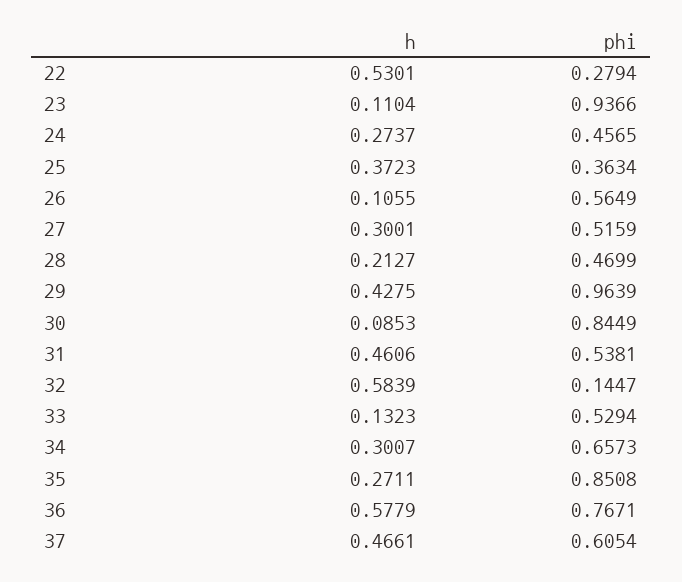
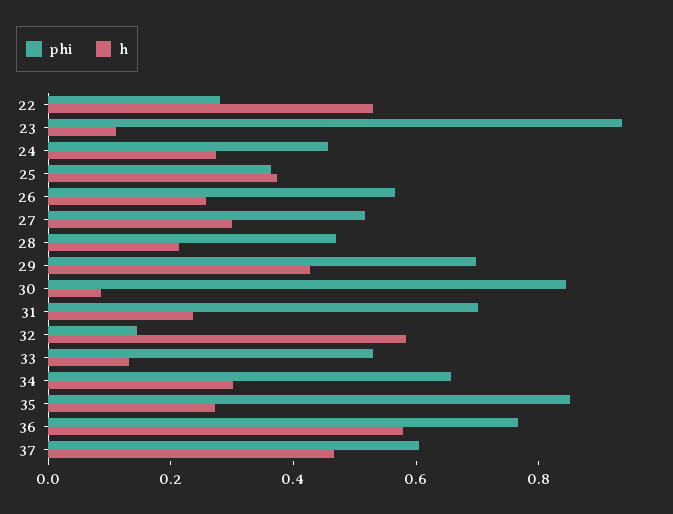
h, 26: 0.1055 -> 0.25
phi, 29: 0.9639 -> 0.7
h, 31: 0.4606 -> 0.25
phi, 31: 0.5381 -> 0.7

